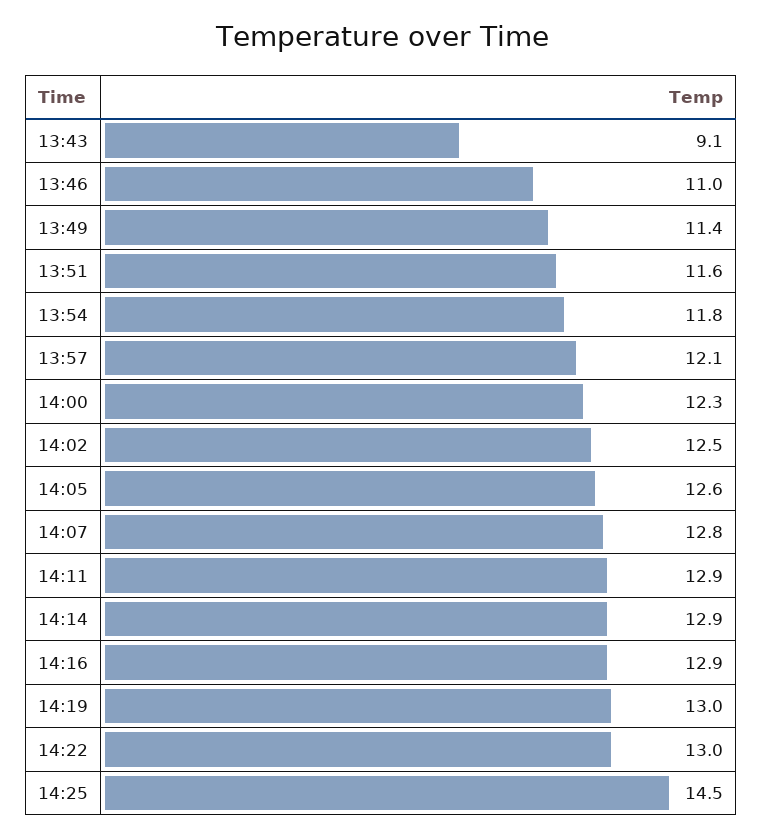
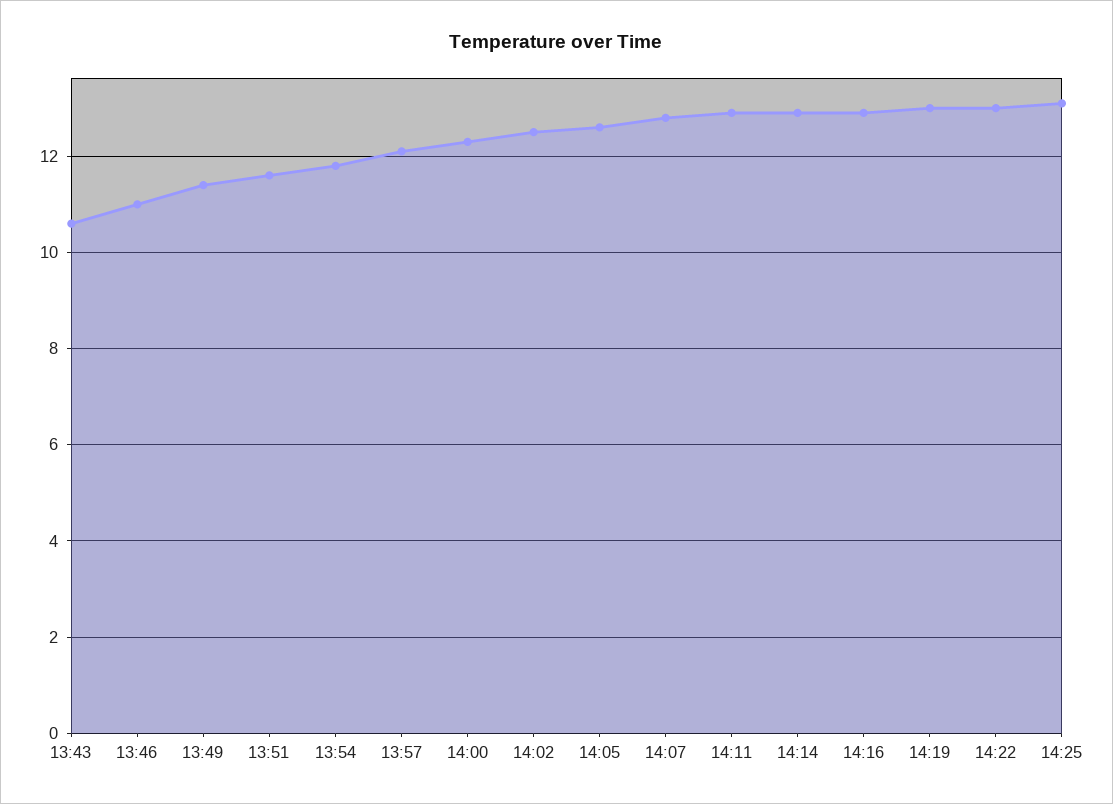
13:43: 9.1 -> 10.5
14:25: 14.5 -> 13

